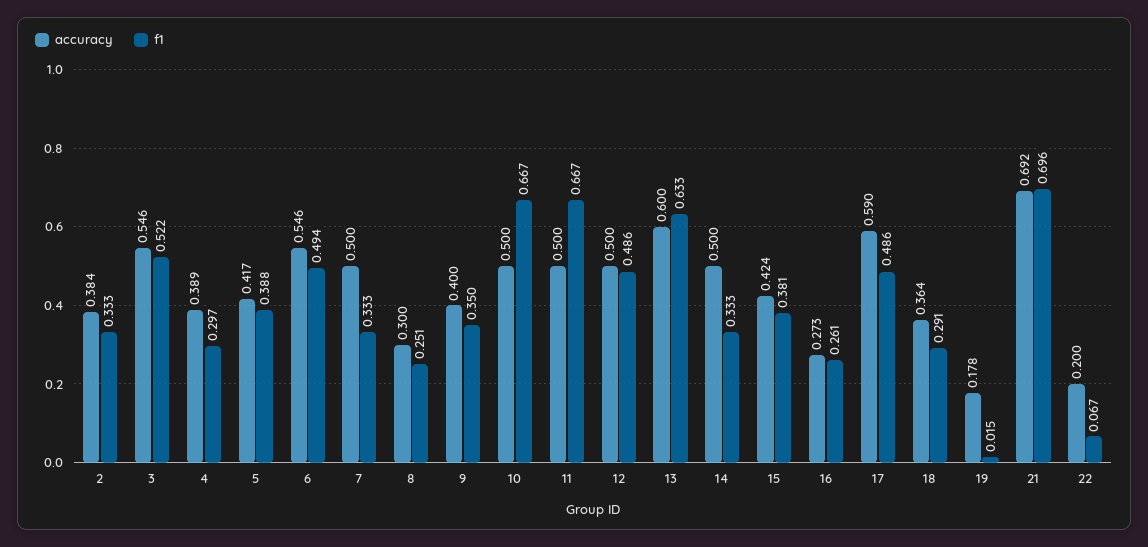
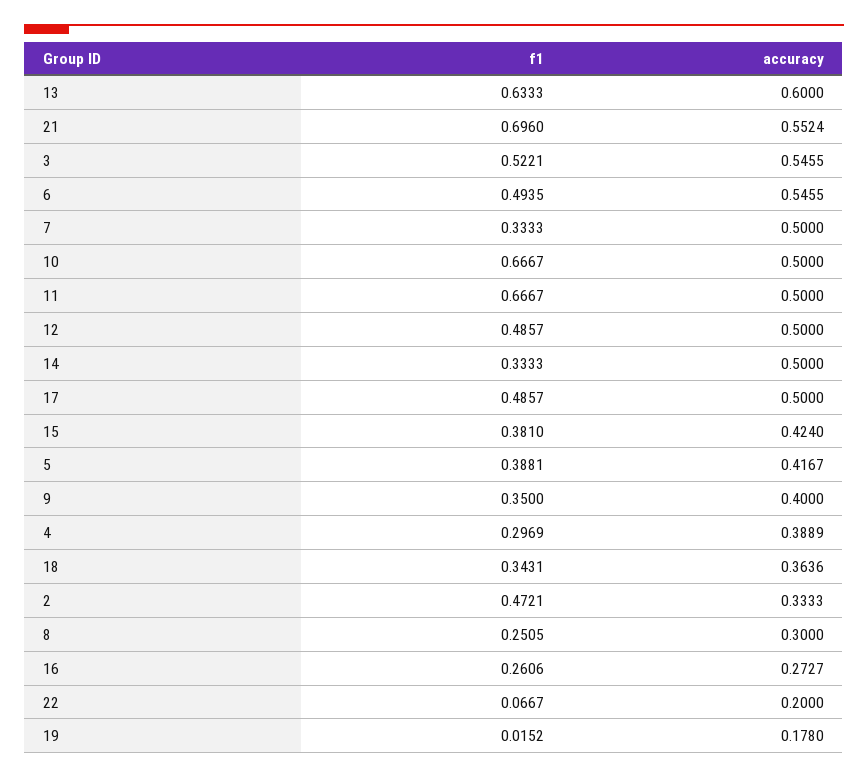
accuracy, 2: 0.384 -> 0.3333
f1, 2: 0.333 -> 0.4721
accuracy, 17: 0.59 -> 0.5
f1, 18: 0.291 -> 0.3431
accuracy, 21: 0.692 -> 0.5524

